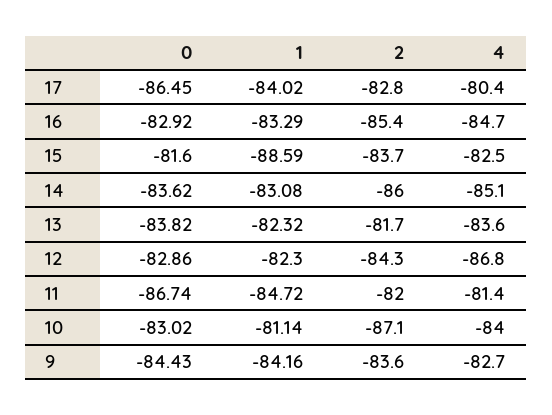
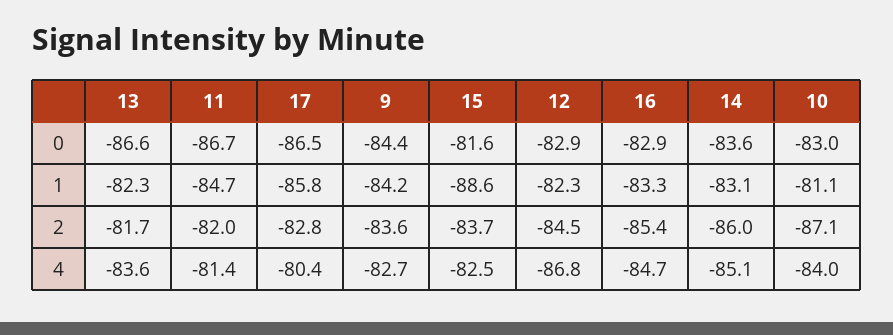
1, 17: -84.02 -> -85.8
0, 13: -83.82 -> -86.6
2, 12: -84.3 -> -84.5

